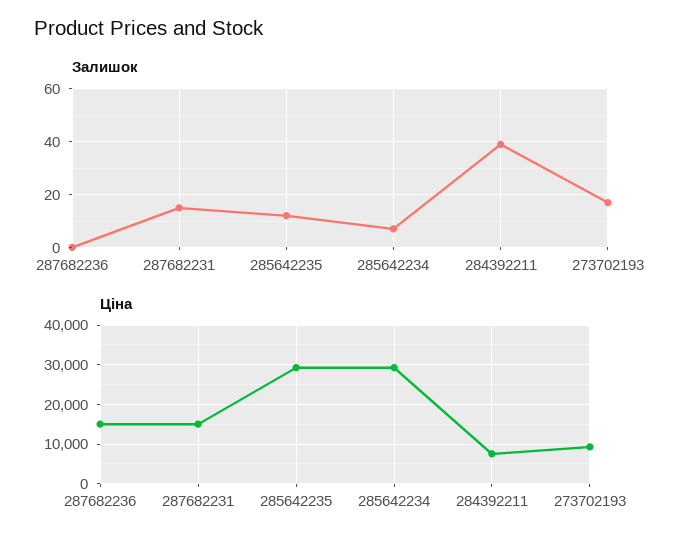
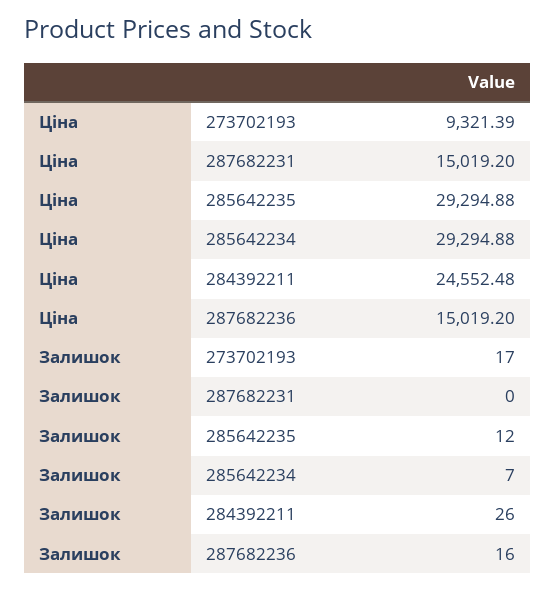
Залишок, 287682236: 0 -> 16
Залишок, 287682231: 15 -> 0
Залишок, 284392211: 40 -> 26
Ціна, 284392211: 8000 -> 24552.48

